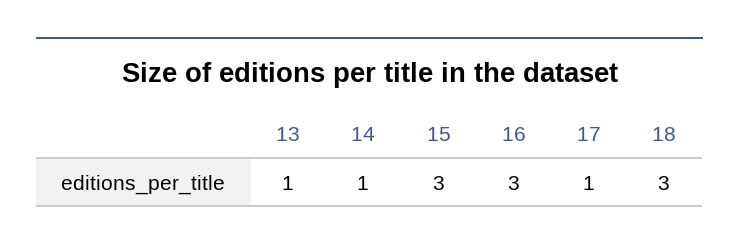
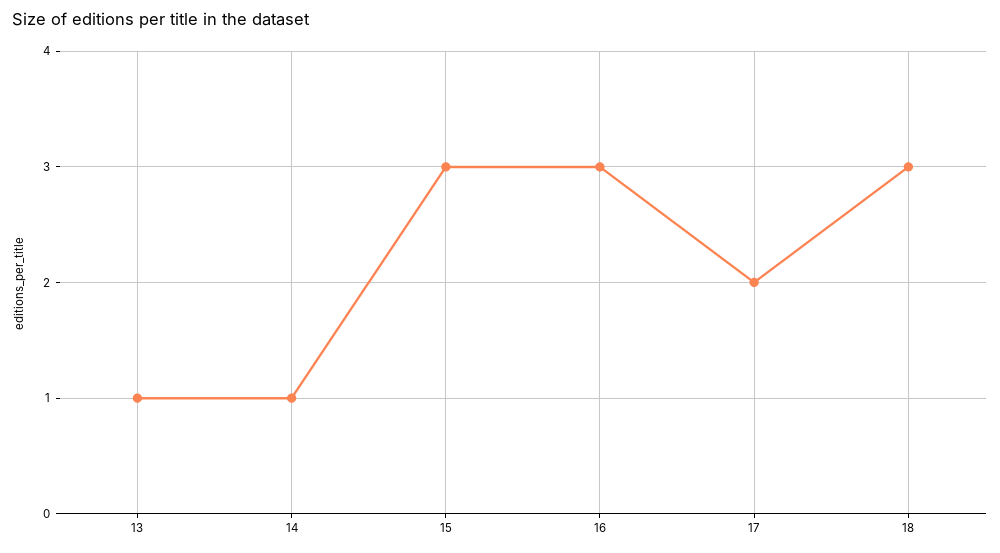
17: 1 -> 2

